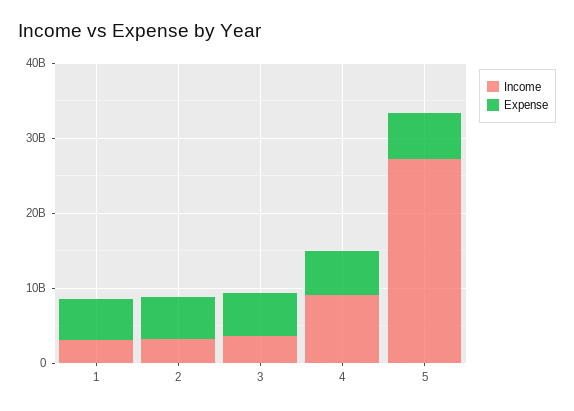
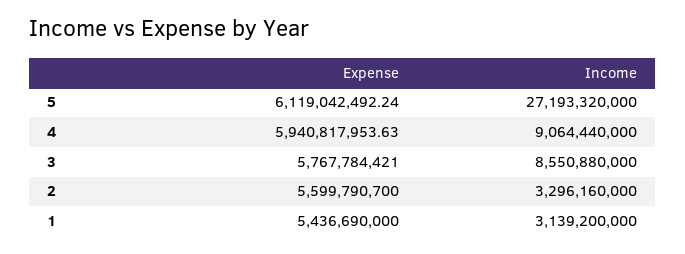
Income, 3: 4000000000 -> 8550880000

